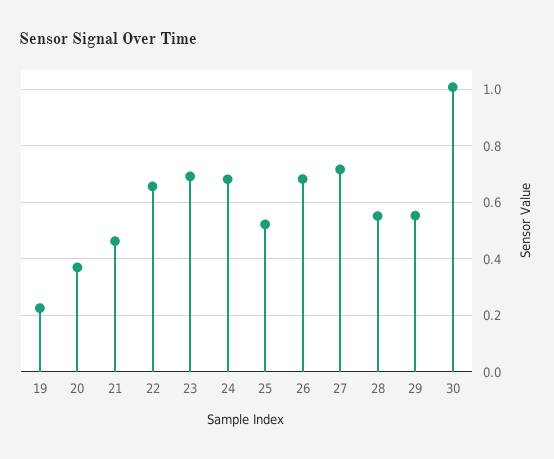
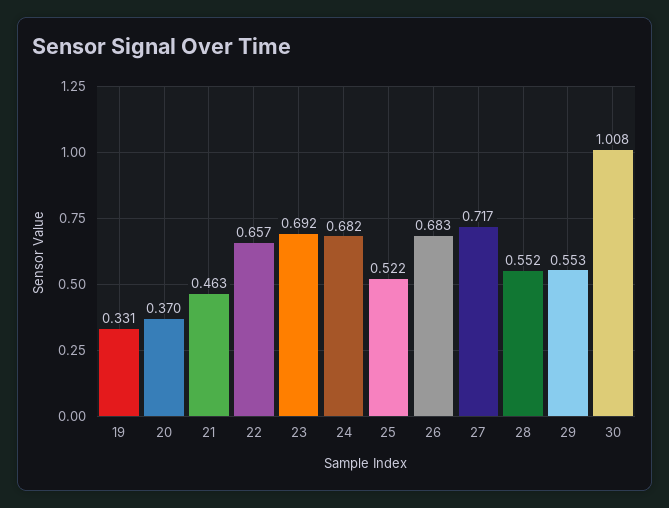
19: 0.225 -> 0.331

